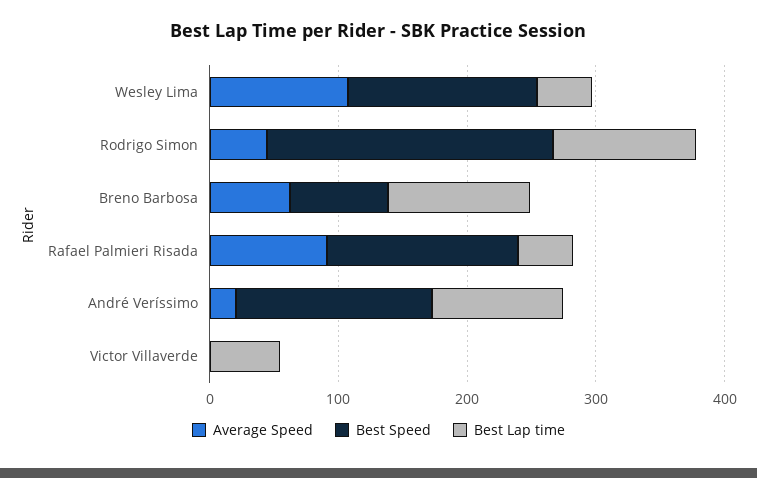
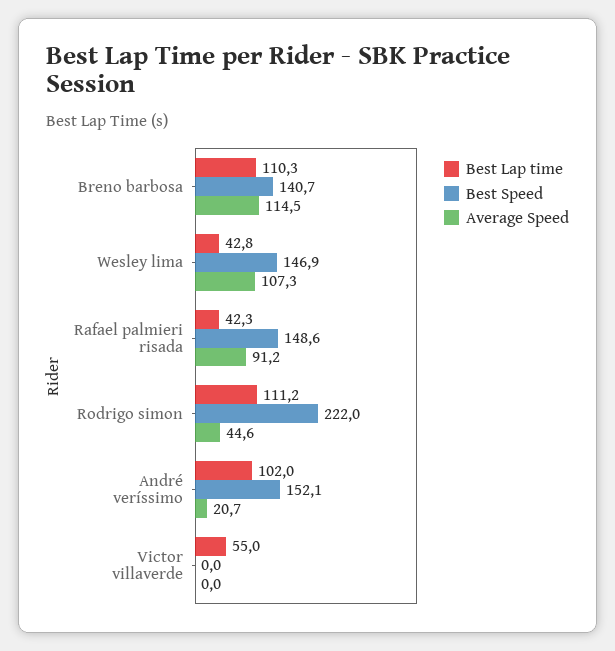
Average Speed, Breno Barbosa: 60 -> 114.5
Best Speed, Breno Barbosa: 80 -> 140.7

